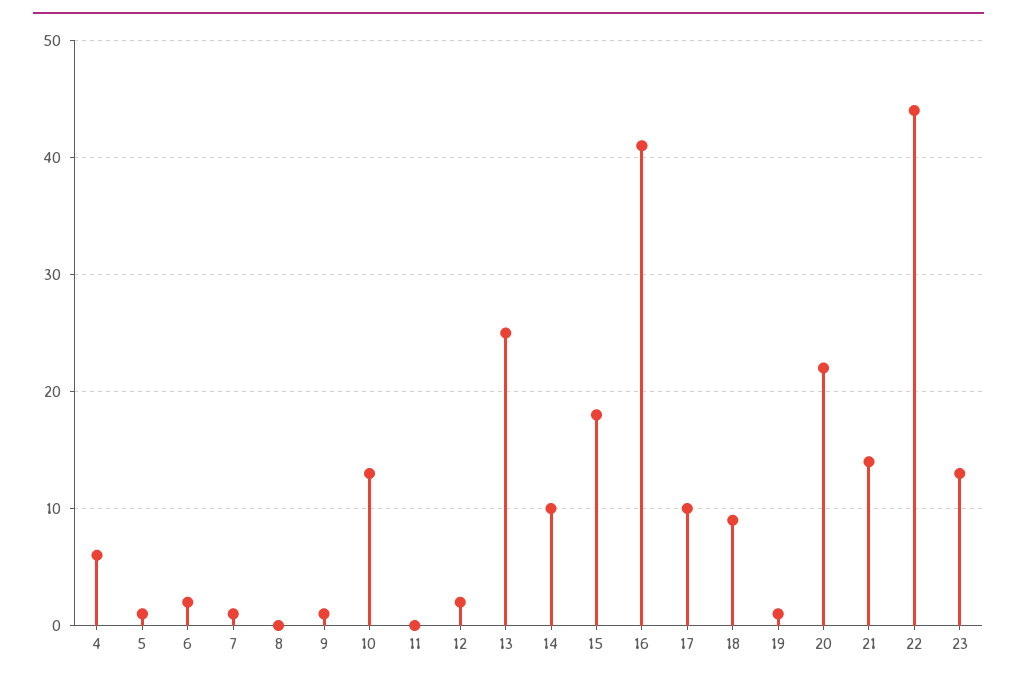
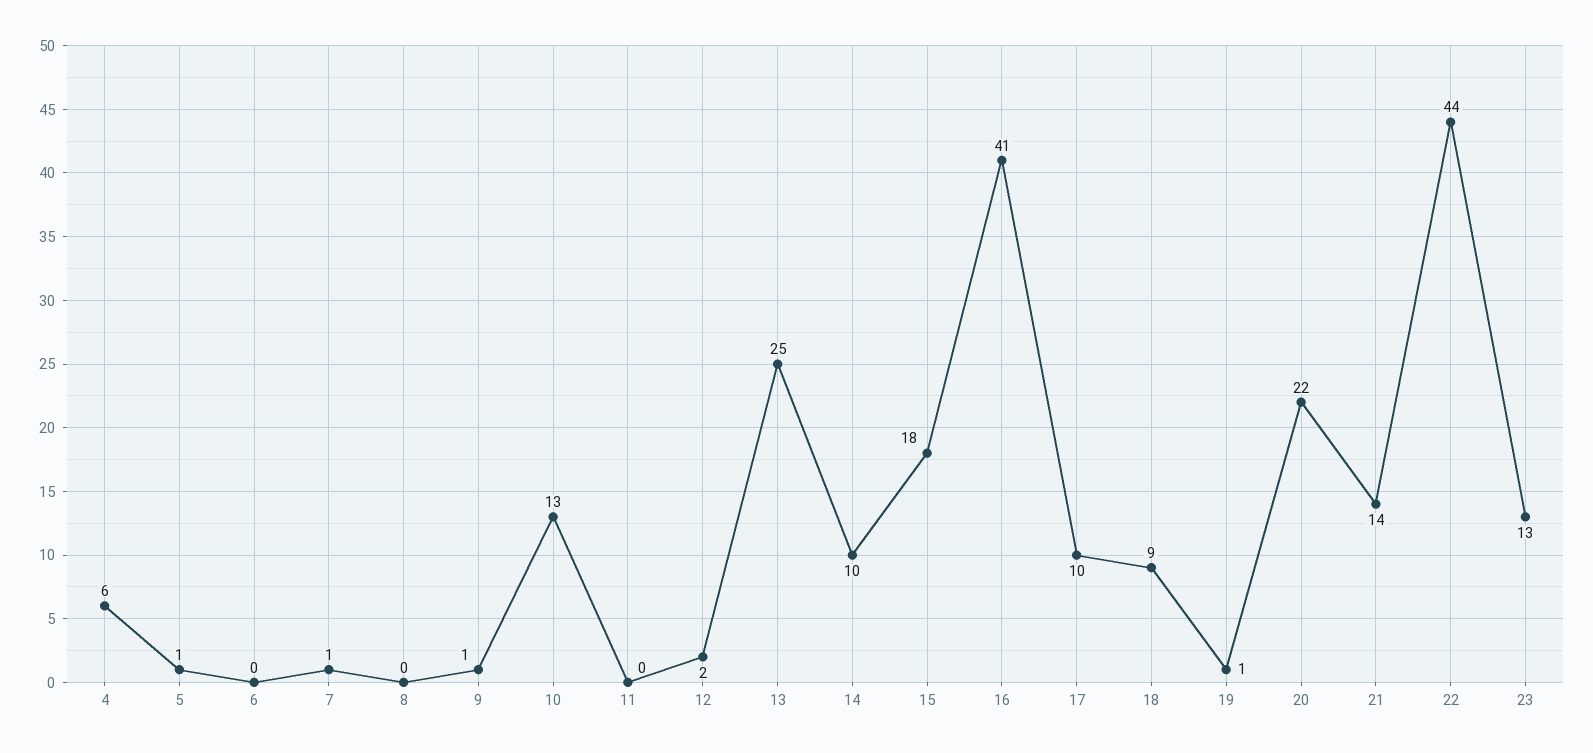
6: 2 -> 0

